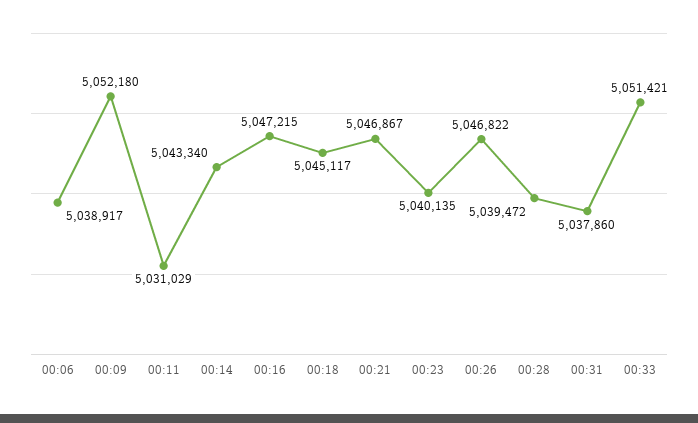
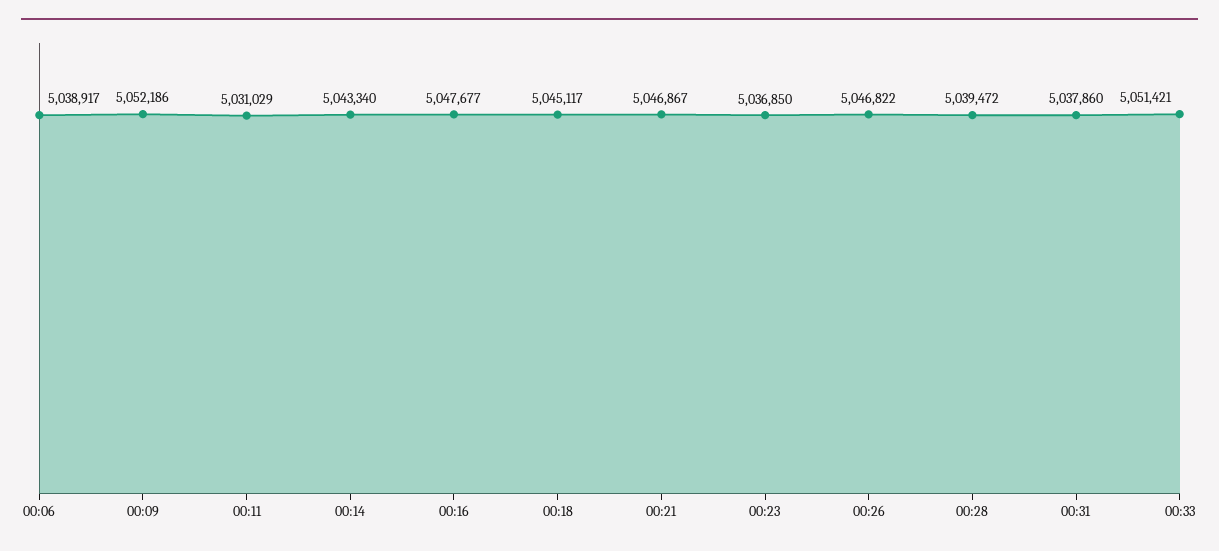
00:09: 5052180 -> 5052186
00:16: 5047215 -> 5047677
00:23: 5040135 -> 5036850

